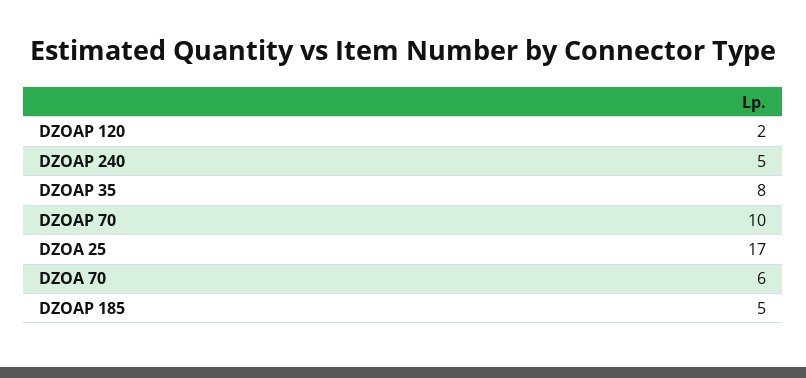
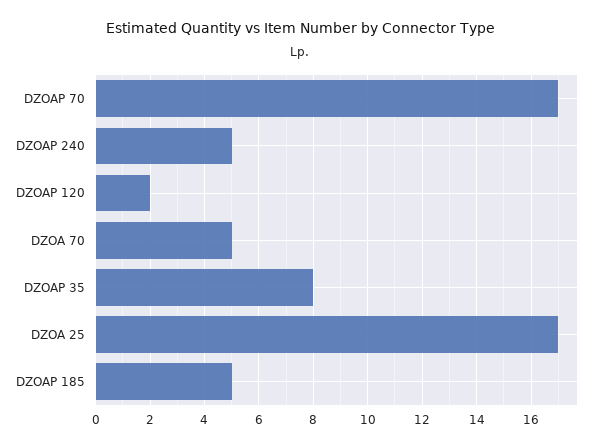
DZOAP 70: 10 -> 17
DZOA 70: 6 -> 5

